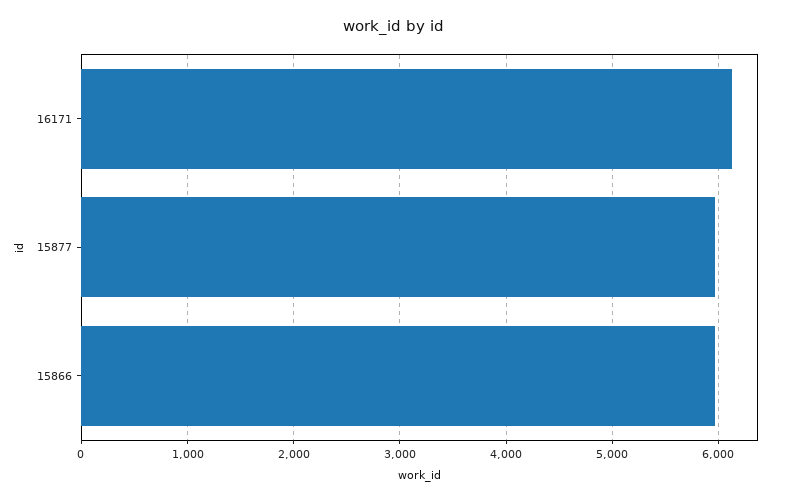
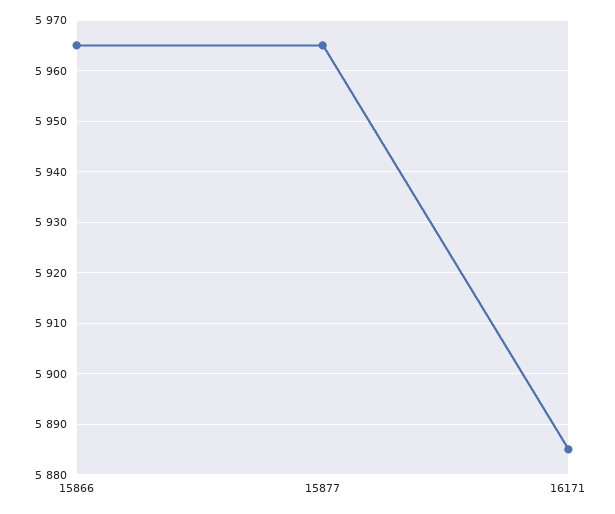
16171: 6100 -> 5885

